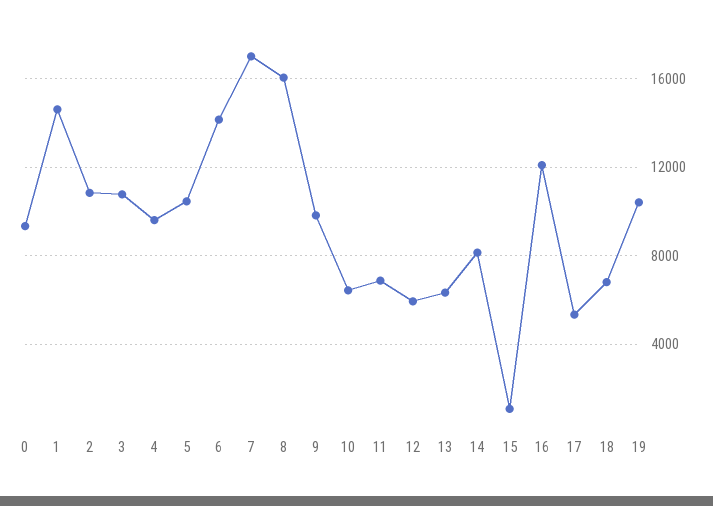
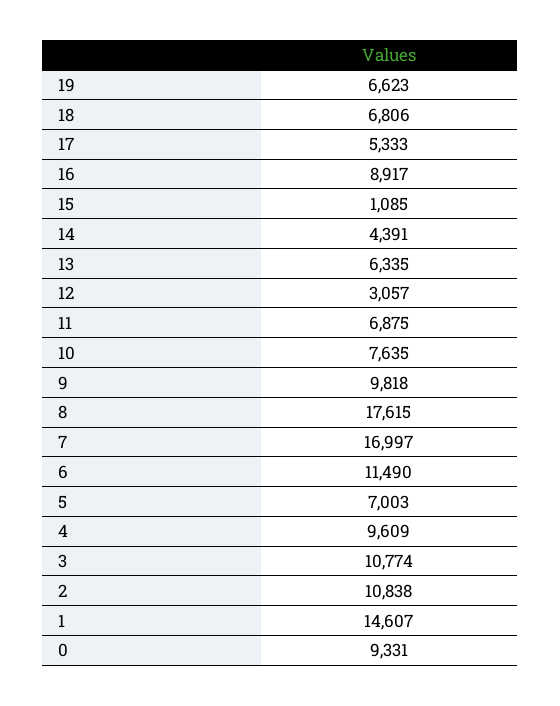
5: 10500 -> 7003
6: 14000 -> 11490
8: 16000 -> 17615
10: 6500 -> 7635
12: 6000 -> 3057
14: 8000 -> 4391
16: 12000 -> 8917
19: 10500 -> 6623

